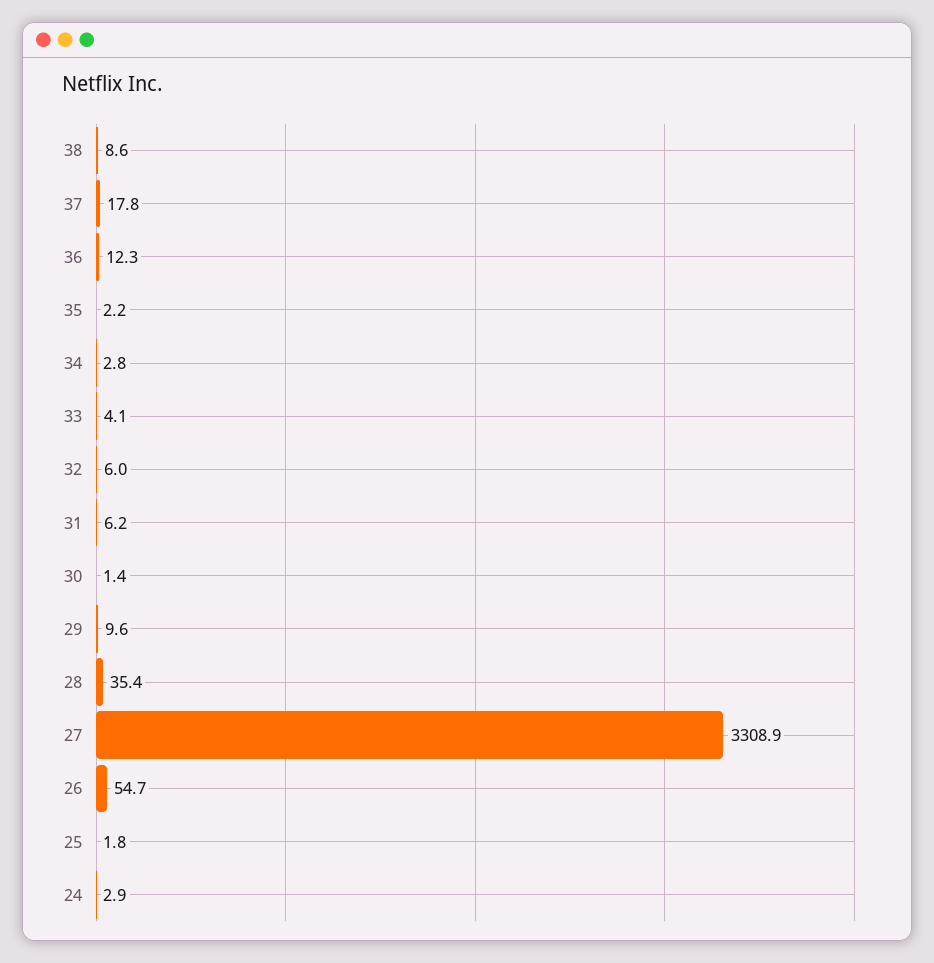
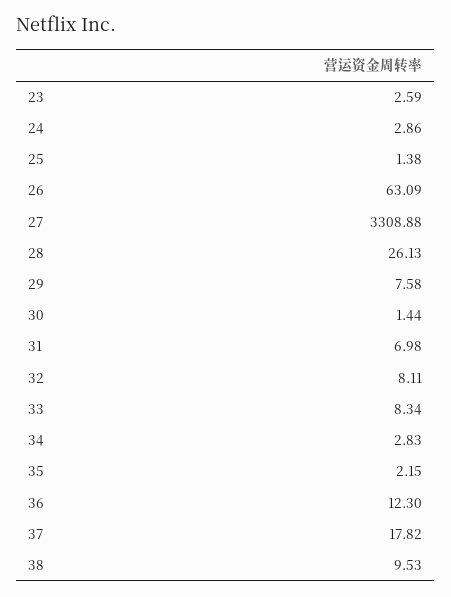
38: 8.6 -> 9.53
33: 4.1 -> 8.34
32: 6 -> 8.11
31: 6.2 -> 6.98
29: 9.6 -> 7.58
28: 35.4 -> 26.13
26: 54.7 -> 63.09
25: 1.8 -> 1.38
23: none -> 2.59

